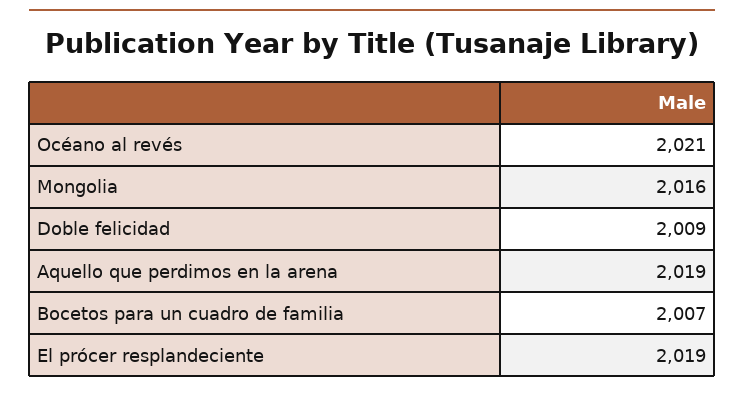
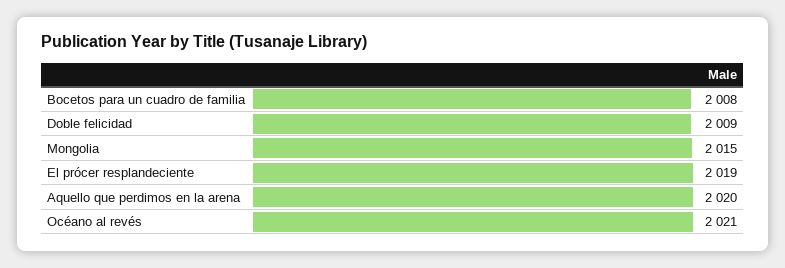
Mongolia: 2016 -> 2015
Aquello que perdimos en la arena: 2019 -> 2020
Bocetos para un cuadro de familia: 2007 -> 2008

